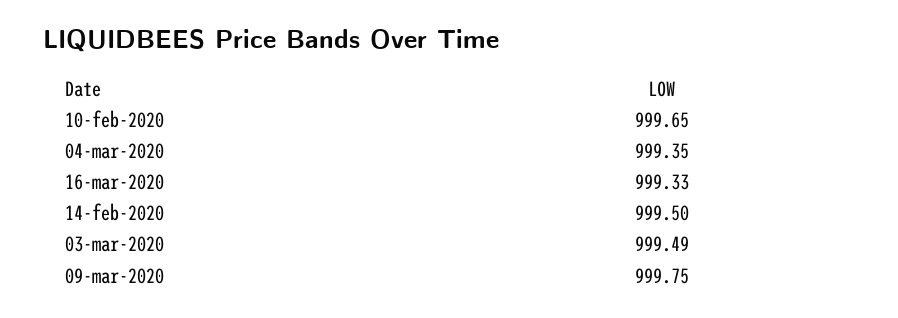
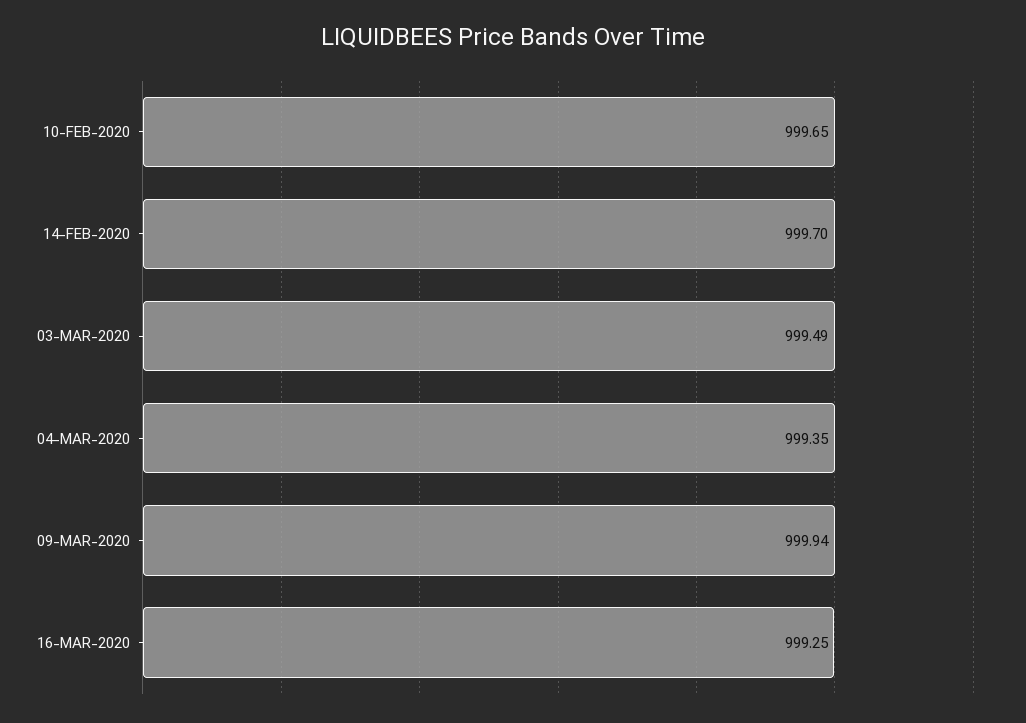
16-mar-2020: 999.33 -> 999.25
14-feb-2020: 999.5 -> 999.7
09-mar-2020: 999.75 -> 999.94

